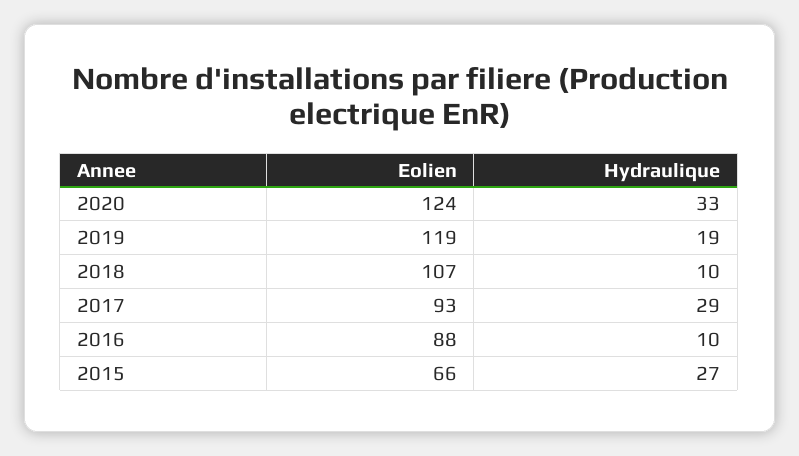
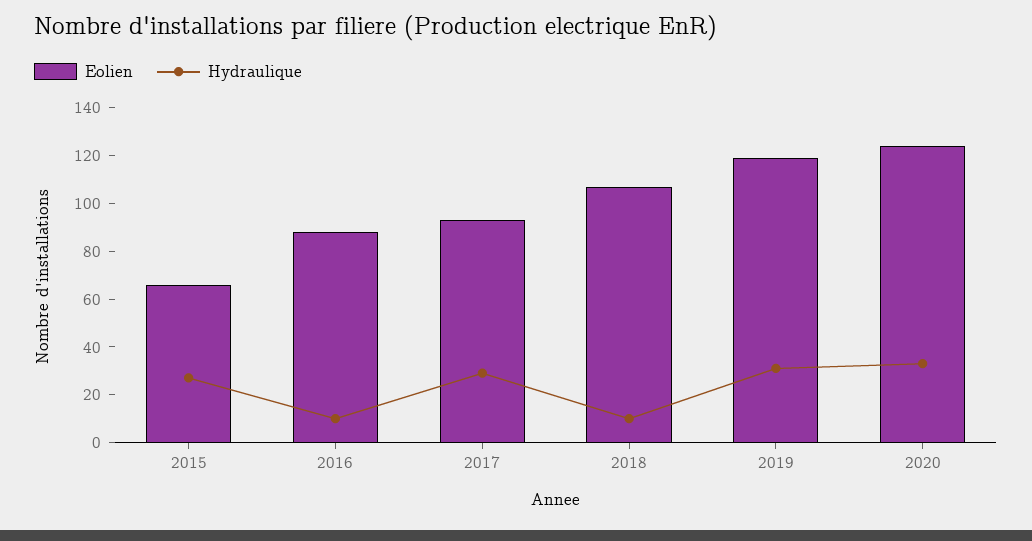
Hydraulique, 2019: 19 -> 30

